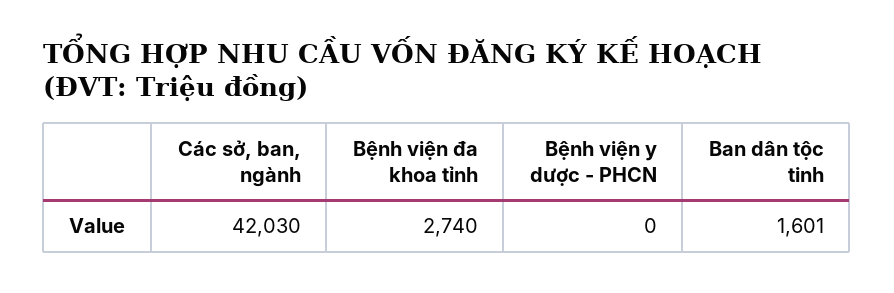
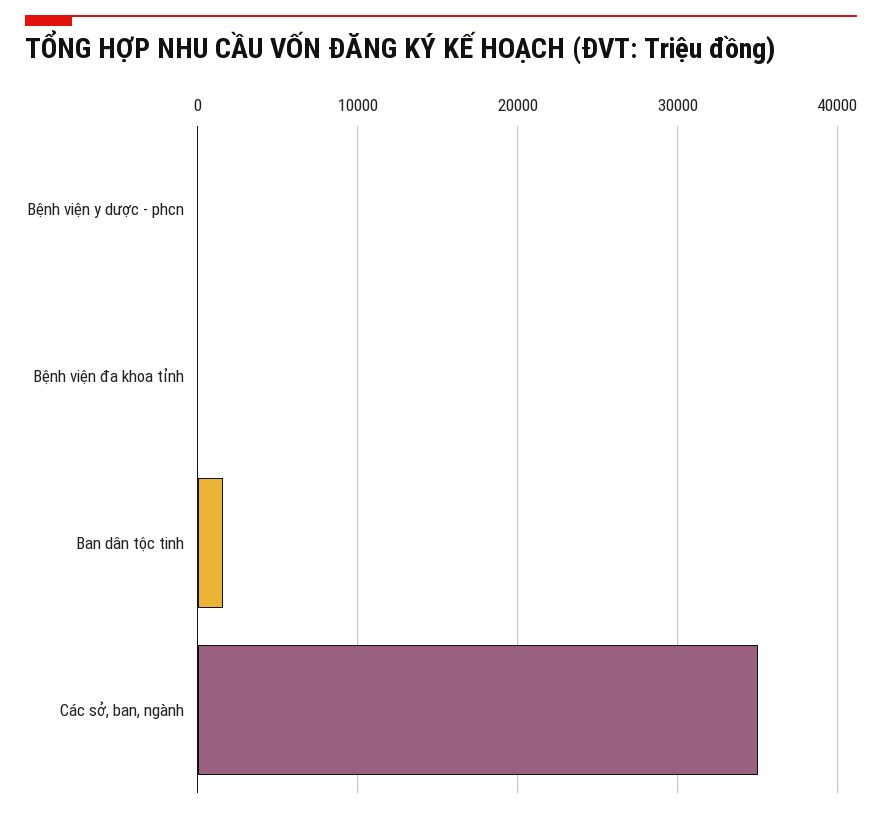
Các sở, ban, ngành: 42030 -> 35000
Bệnh viện đa khoa tỉnh: 2740 -> 0

